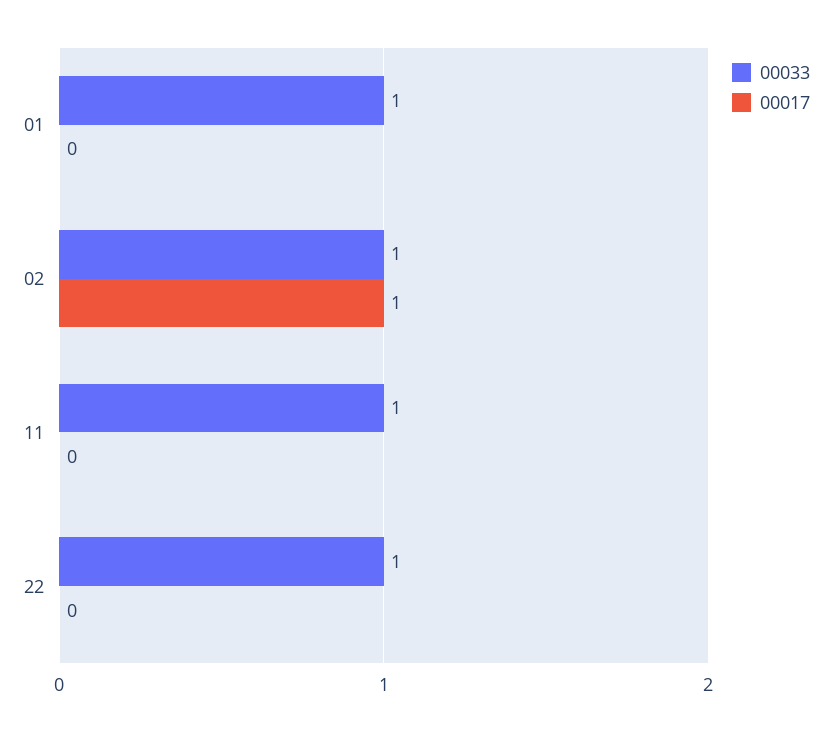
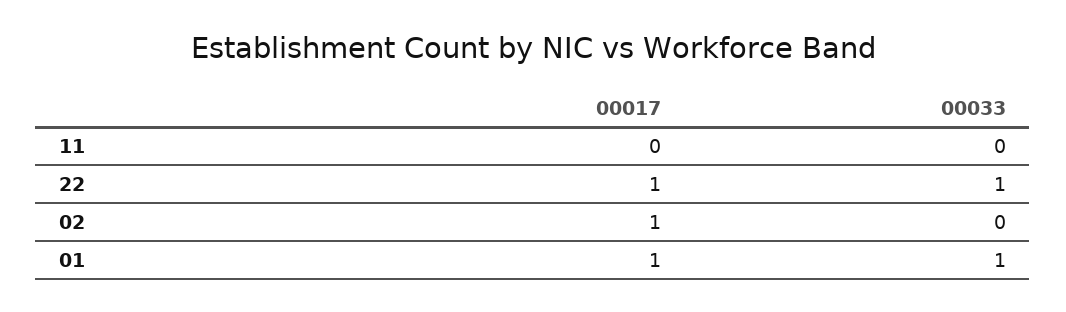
00017, 01: 0 -> 1
00033, 02: 1 -> 0
00033, 11: 1 -> 0
00017, 22: 0 -> 1

